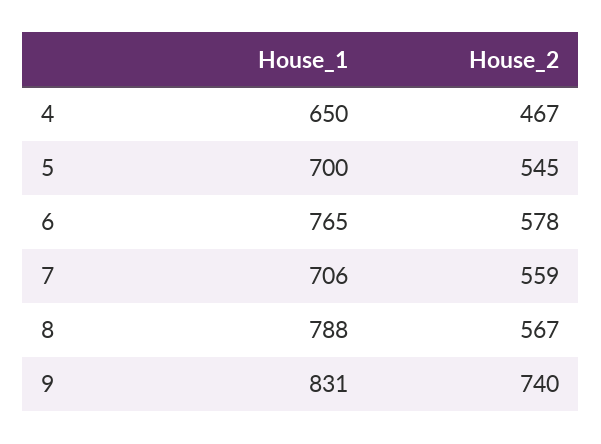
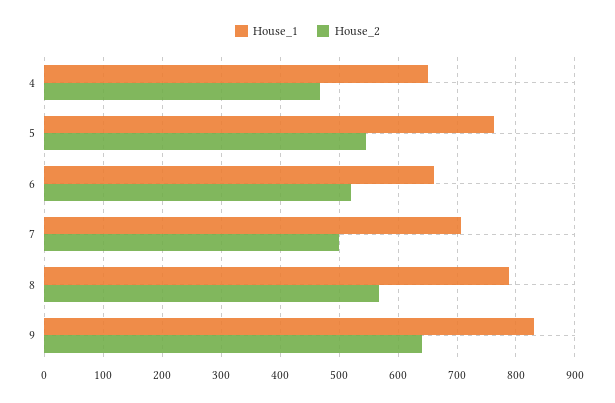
House_1, 5: 700 -> 760
House_1, 6: 765 -> 660
House_2, 6: 578 -> 520
House_2, 7: 559 -> 500
House_2, 9: 740 -> 640

